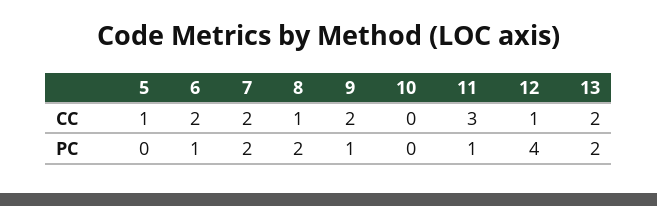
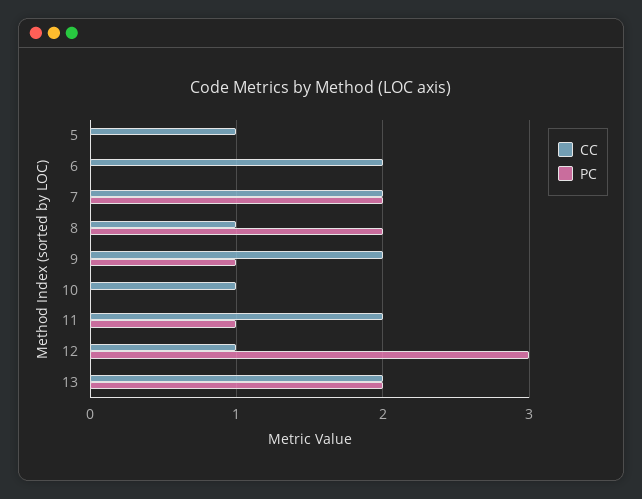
CC, 10: 0 -> 1
CC, 11: 3 -> 2
PC, 6: 1 -> 0
PC, 12: 4 -> 3

